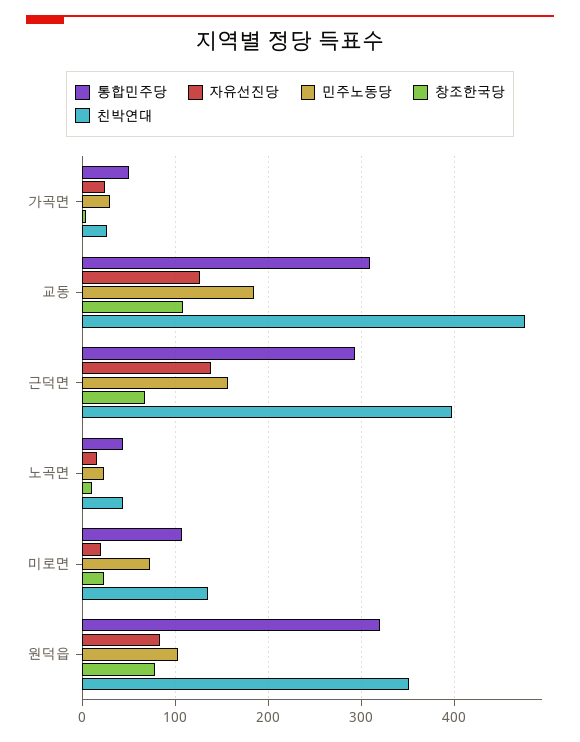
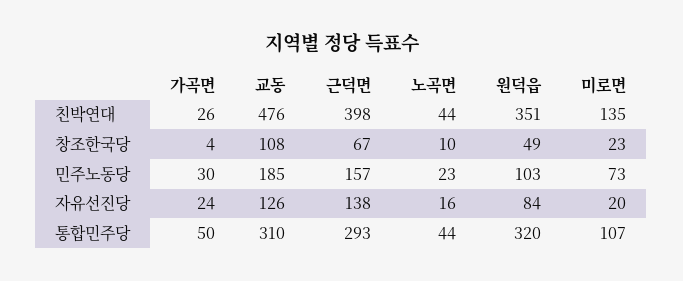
창조한국당, 원덕읍: 80 -> 49

